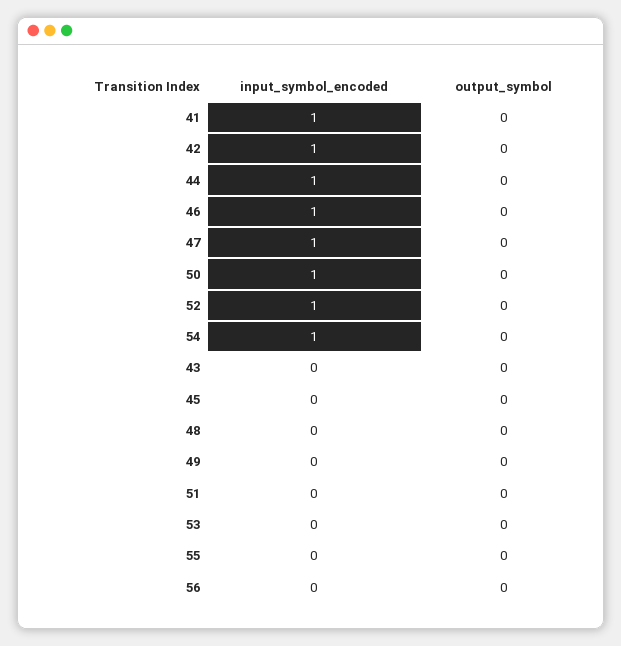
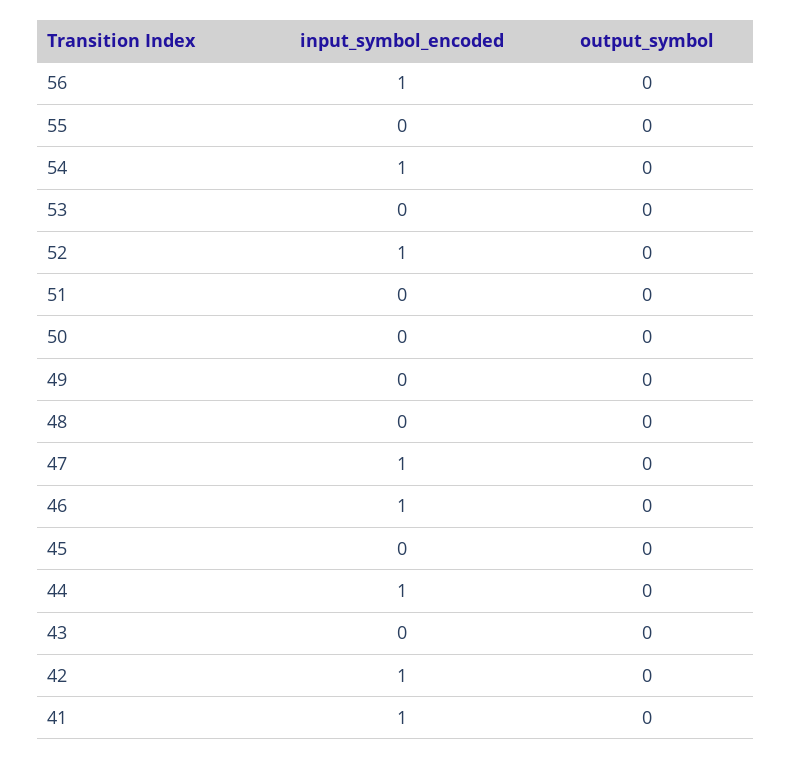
input_symbol_encoded, 50: 1 -> 0
input_symbol_encoded, 56: 0 -> 1

